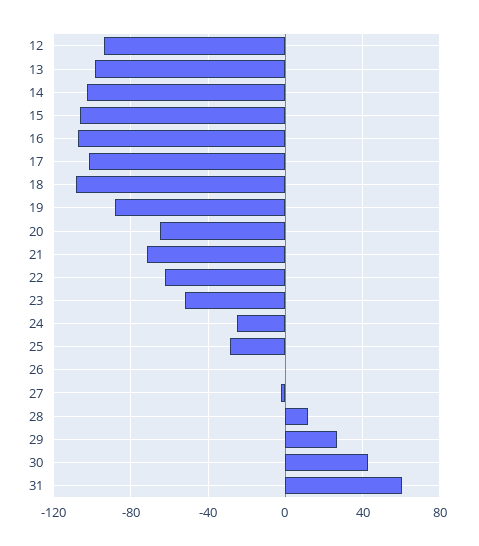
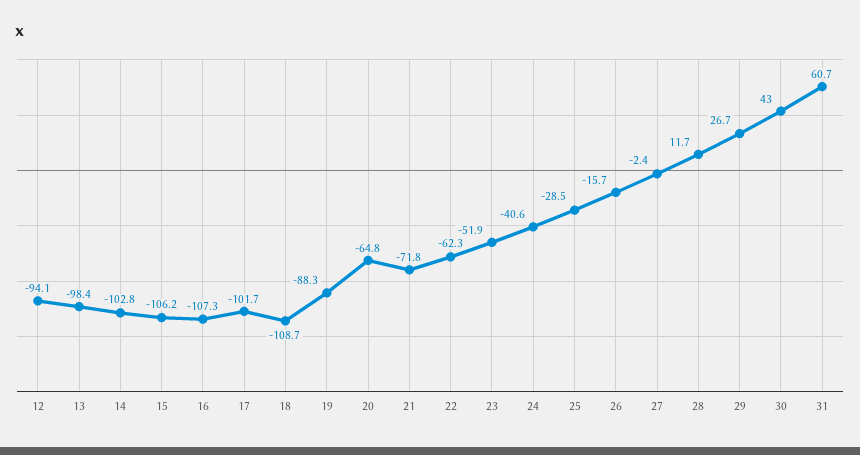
24: -25 -> -40.6
26: 0 -> -15.7

